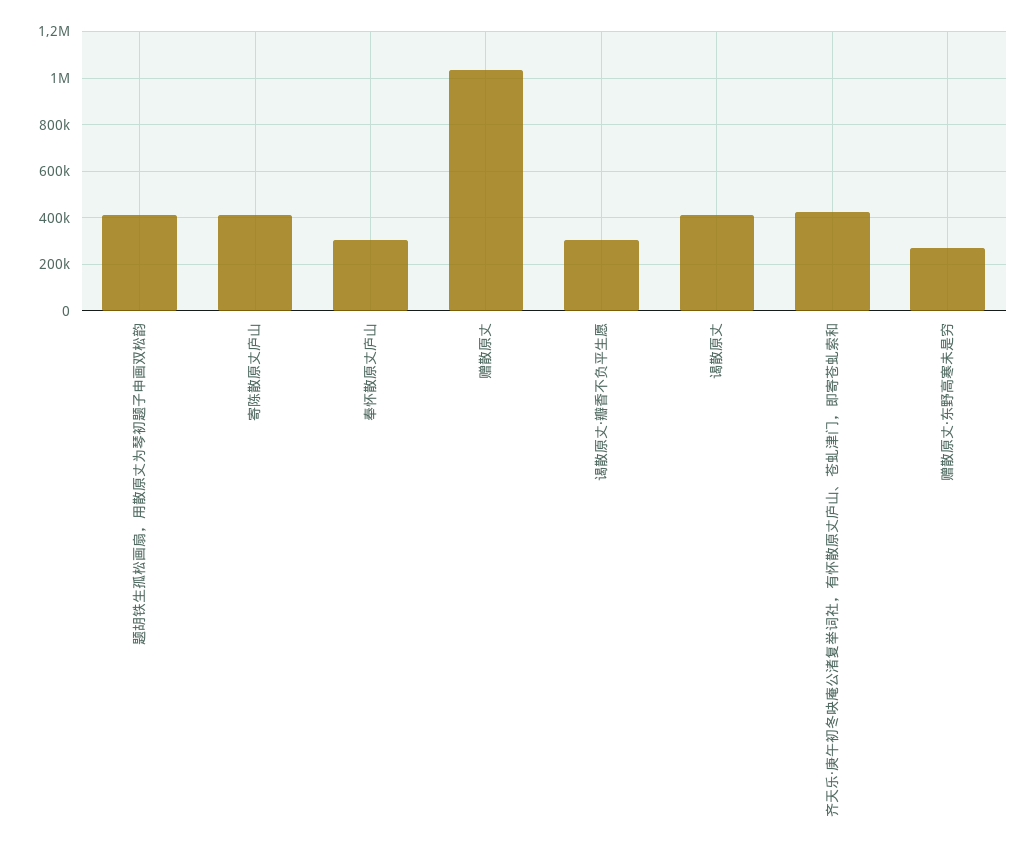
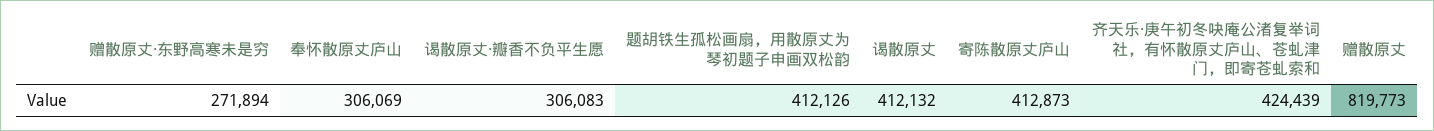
赠散原丈: 1050000 -> 819773

